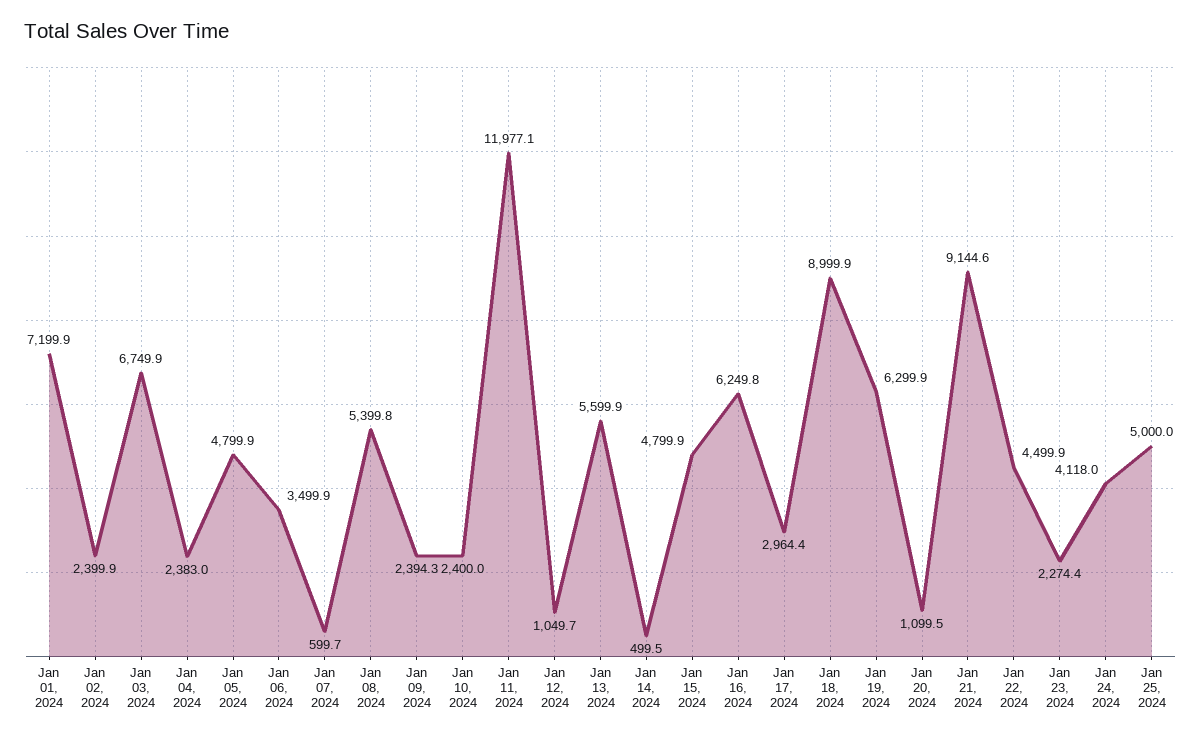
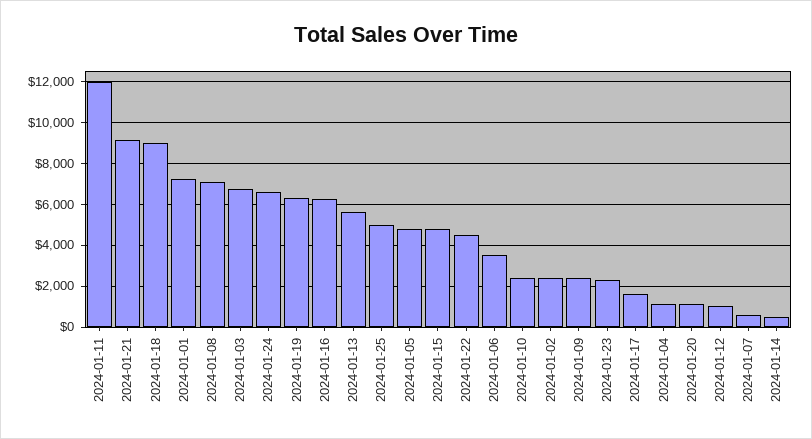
Jan 04, 2024: 2383 -> 1000
Jan 08, 2024: 5399.8 -> 7000
Jan 17, 2024: 2964.4 -> 1500
Jan 24, 2024: 4118 -> 6500

